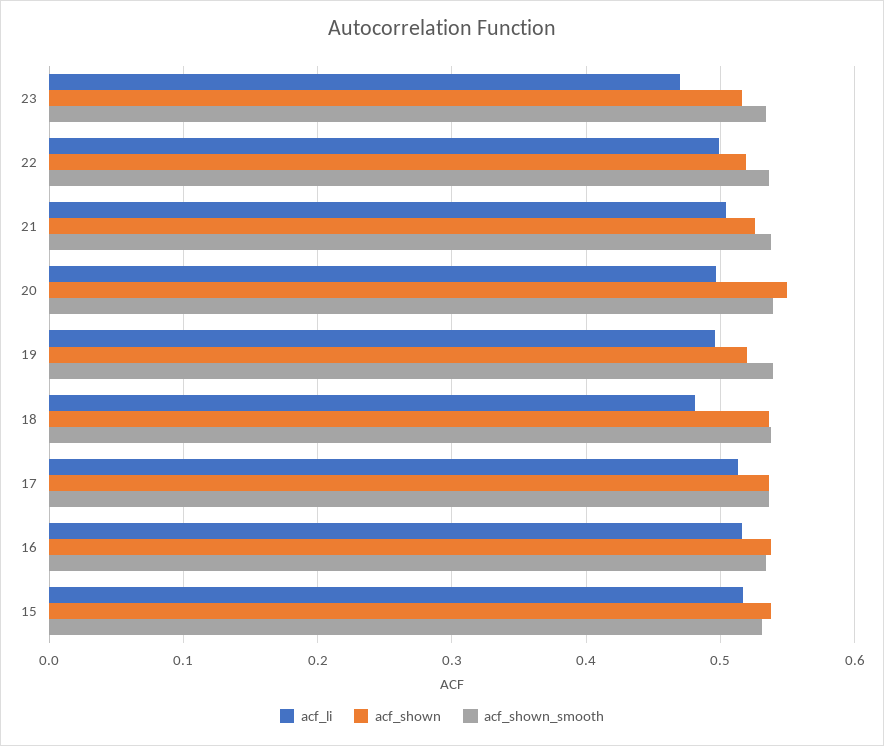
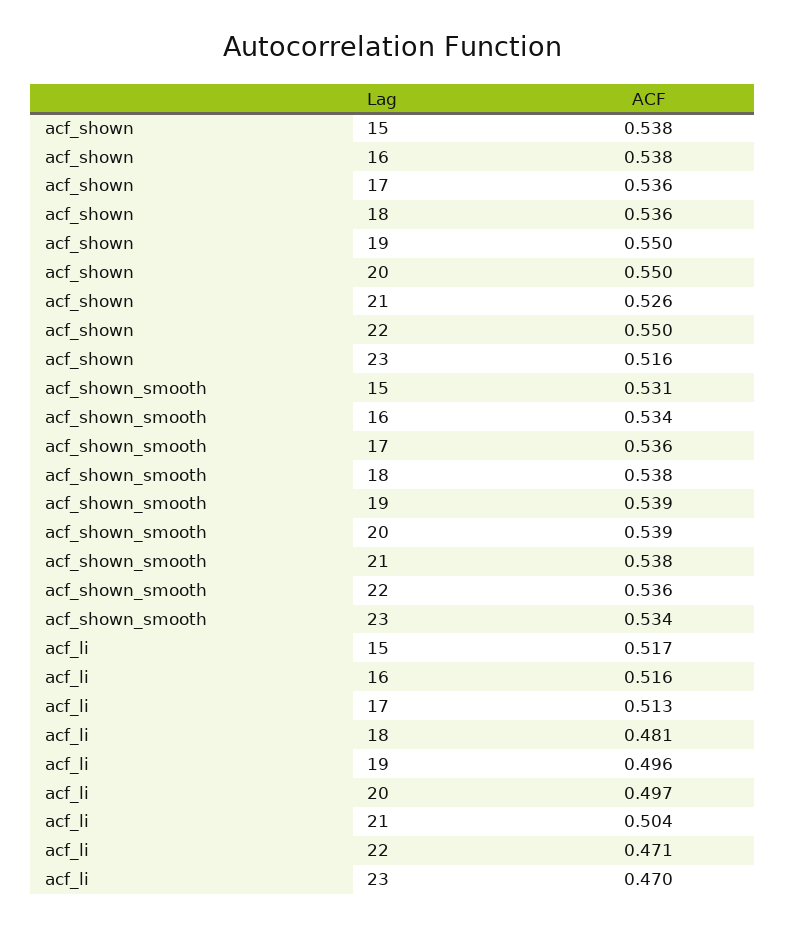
acf_li, 22: 0.5 -> 0.471
acf_shown, 22: 0.52 -> 0.55
acf_shown, 19: 0.52 -> 0.55

